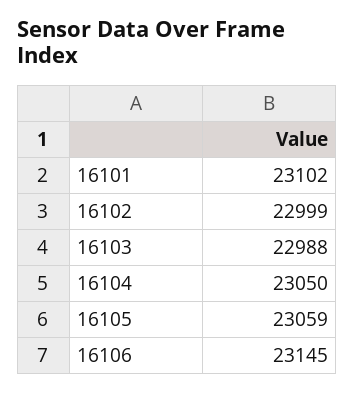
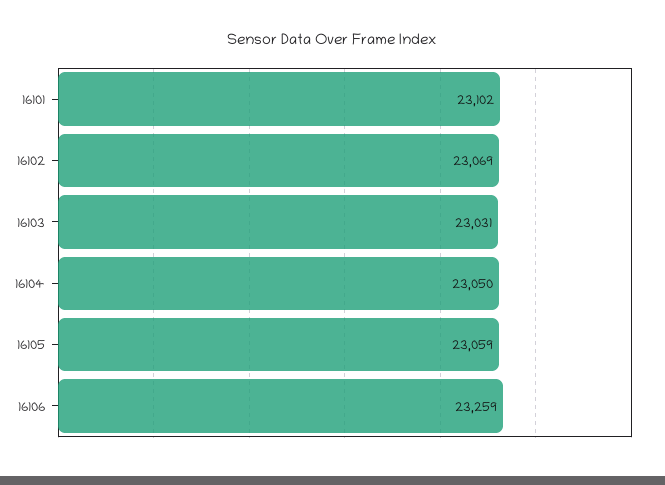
16102: 22999 -> 23069
16103: 22988 -> 23031
16106: 23145 -> 23259

